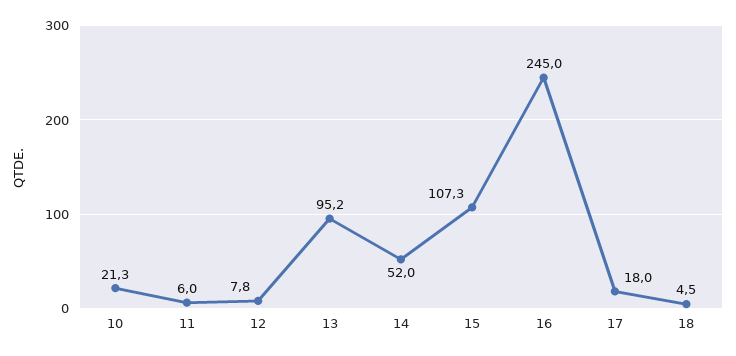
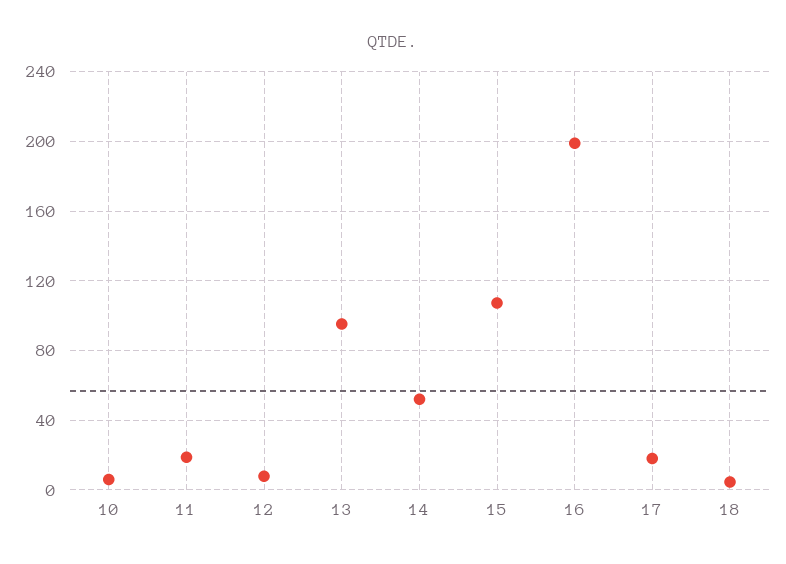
10: 21.3 -> 5
11: 6 -> 20
16: 245 -> 200

